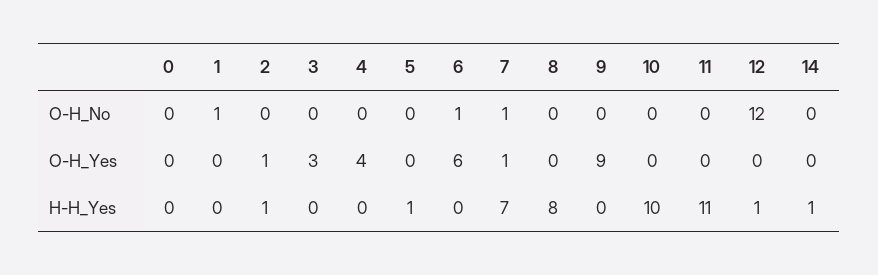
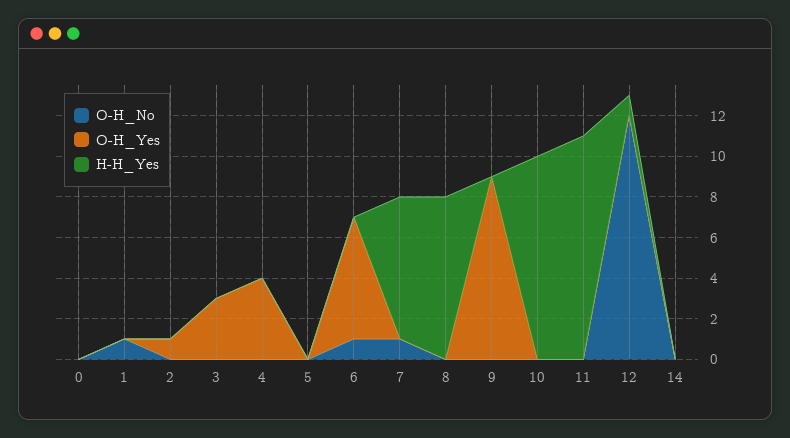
O-H_Yes, 7: 1 -> 0
H-H_Yes, 2: 1 -> 0
H-H_Yes, 5: 1 -> 0
H-H_Yes, 14: 1 -> 0

